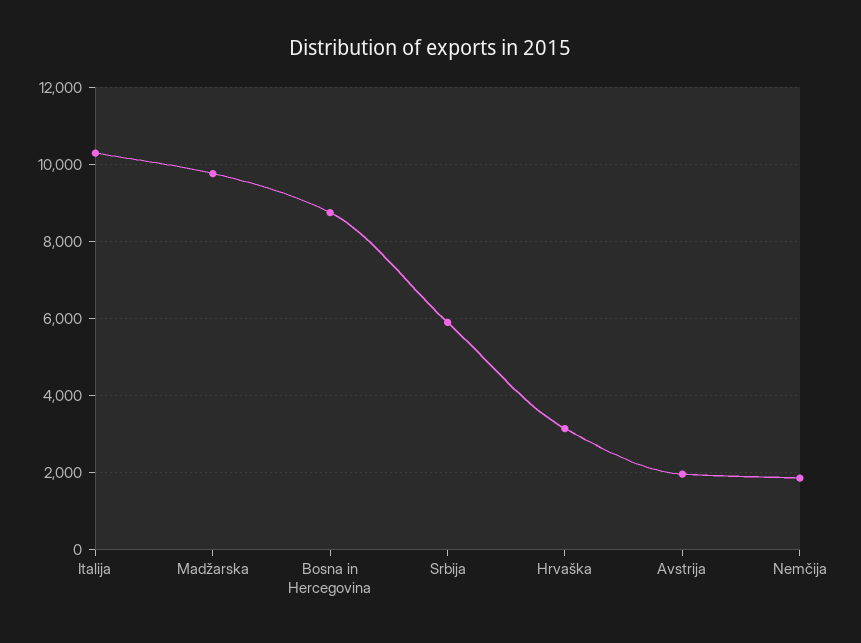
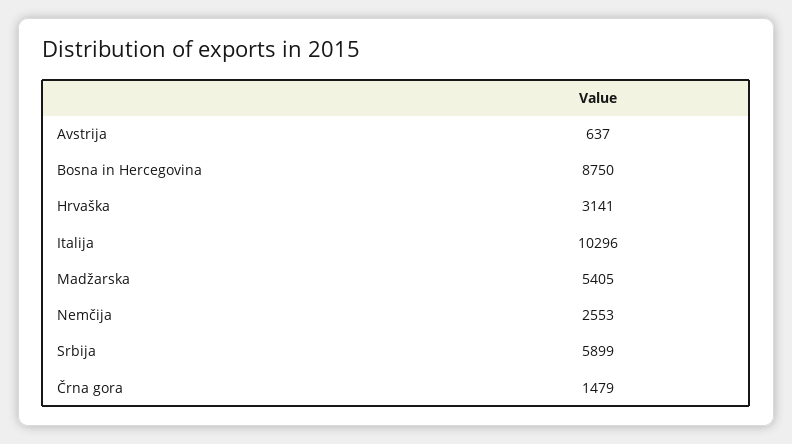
Madžarska: 9800 -> 5405
Avstrija: 2000 -> 637
Nemčija: 1800 -> 2553
Črna gora: none -> 1479

